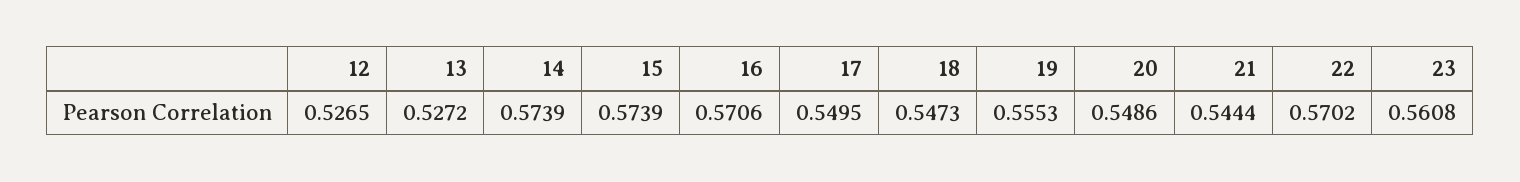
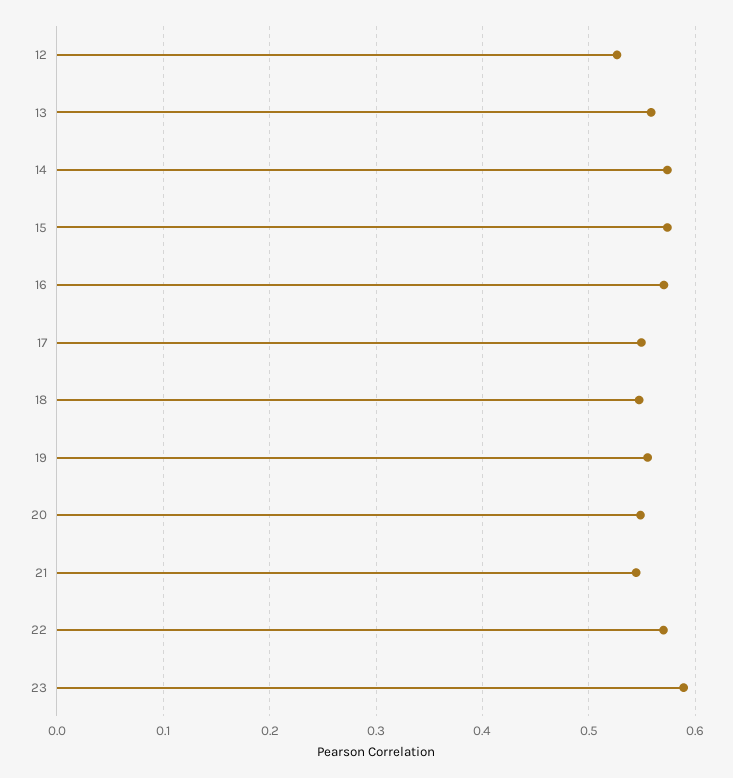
13: 0.5272 -> 0.56
23: 0.5608 -> 0.59

